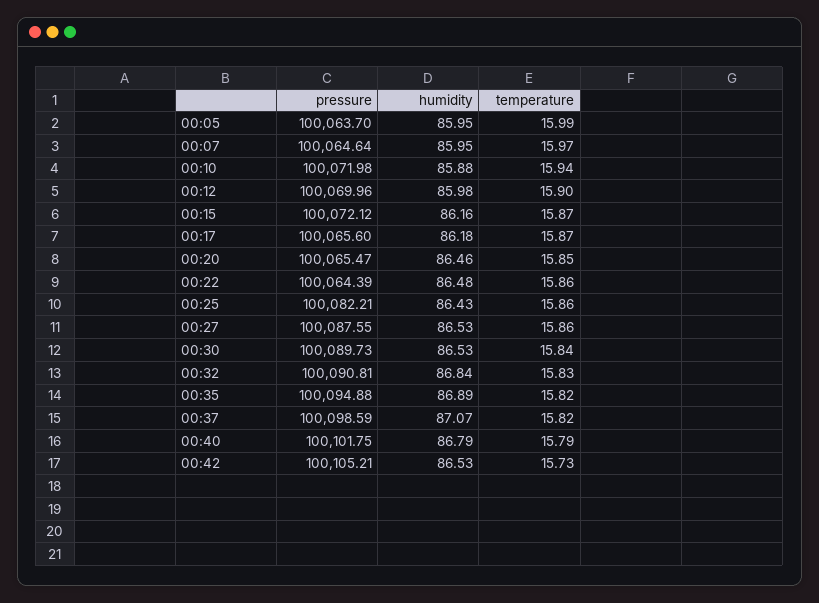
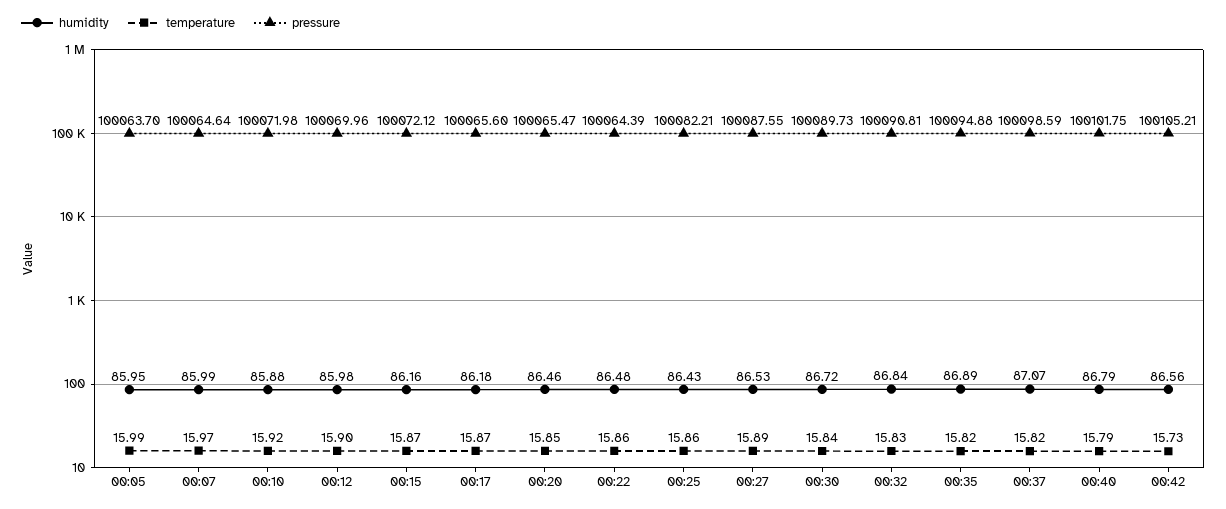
humidity, 00:07: 85.95 -> 85.99
temperature, 00:10: 15.94 -> 15.92
temperature, 00:27: 15.86 -> 15.89
humidity, 00:30: 86.53 -> 86.72
humidity, 00:42: 86.53 -> 86.56

